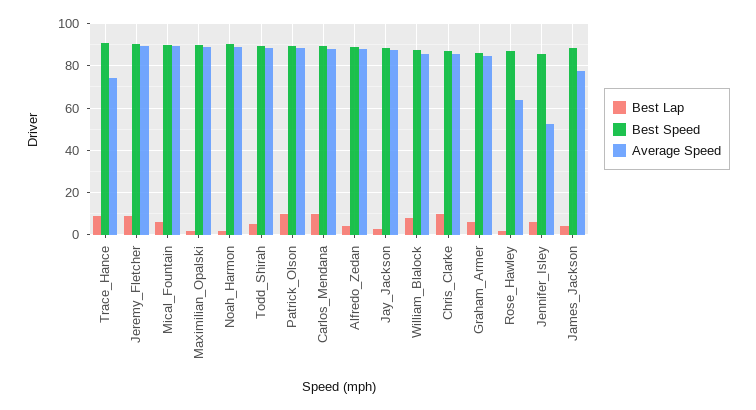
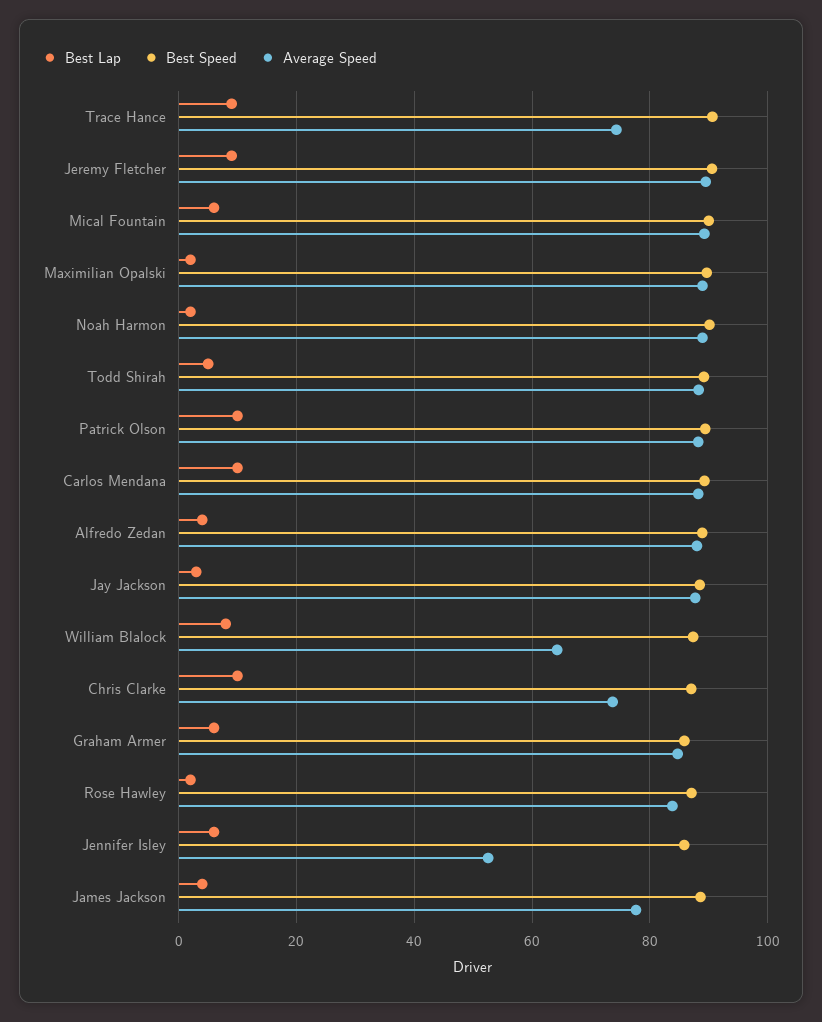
Average Speed, William_Blalock: 85 -> 64
Average Speed, Chris_Clarke: 85 -> 74
Average Speed, Rose_Hawley: 65 -> 84

